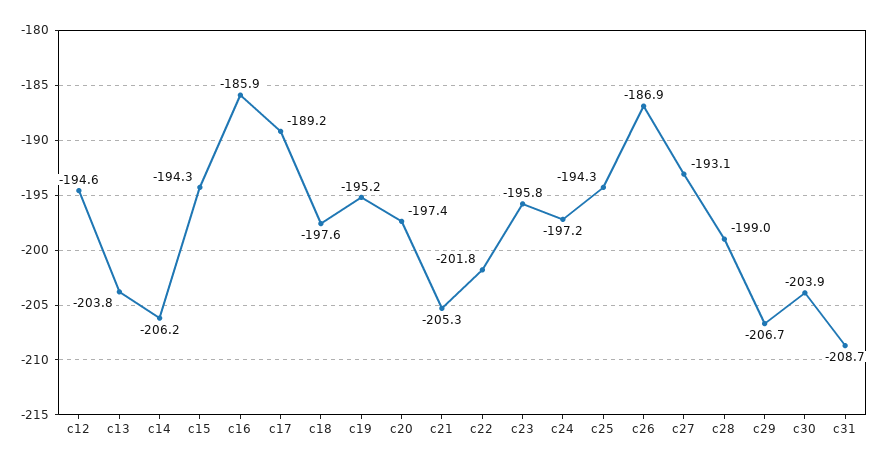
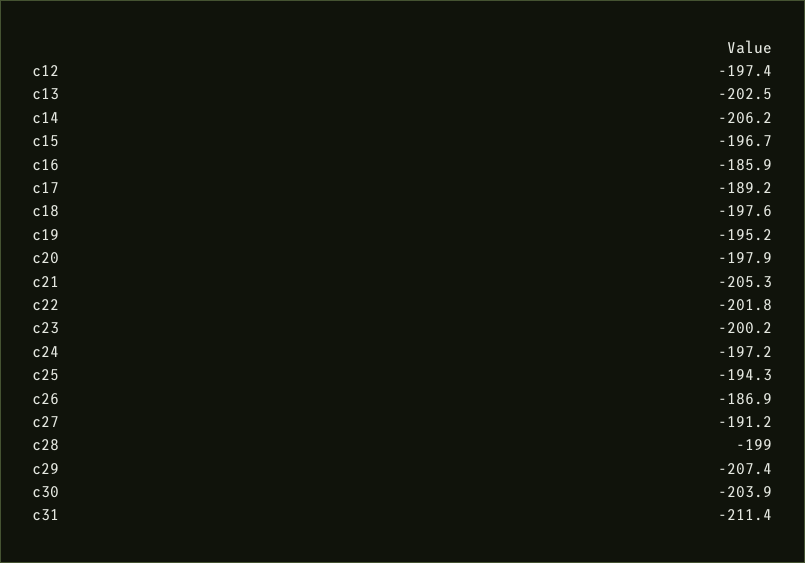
c12: -194.6 -> -197.4
c13: -203.8 -> -202.5
c15: -194.3 -> -196.7
c20: -197.4 -> -197.9
c23: -195.8 -> -200.2
c27: -193.1 -> -191.2
c29: -206.7 -> -207.4
c31: -208.7 -> -211.4

